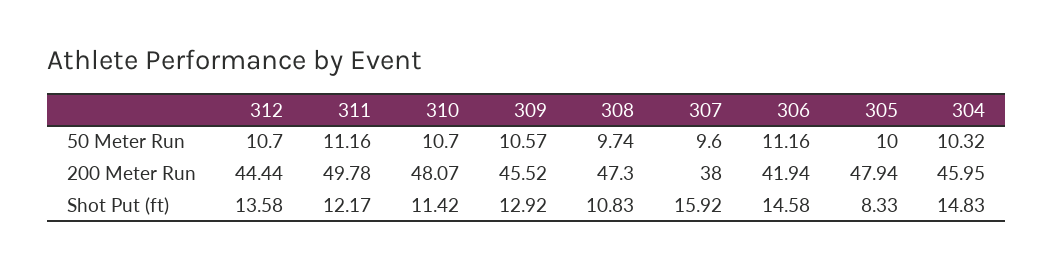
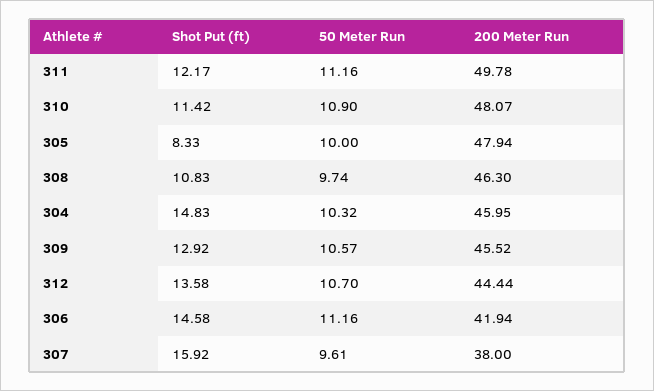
310, 50 Meter Run: 10.7 -> 10.9
307, 50 Meter Run: 9.6 -> 9.61
308, 200 Meter Run: 47.3 -> 46.3

